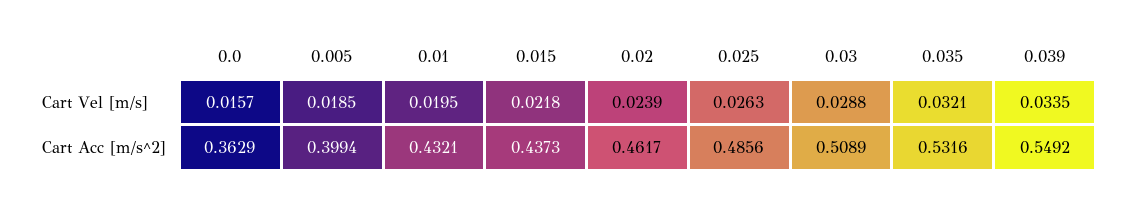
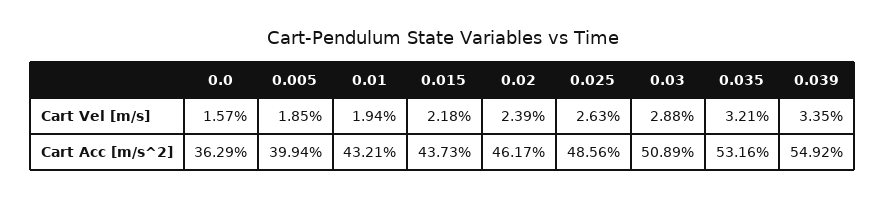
0.01, Cart Vel [m/s]: 0.0195 -> 0.0194

